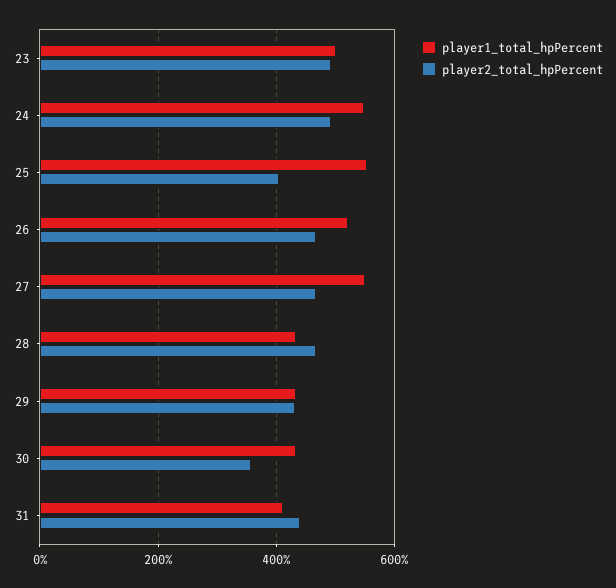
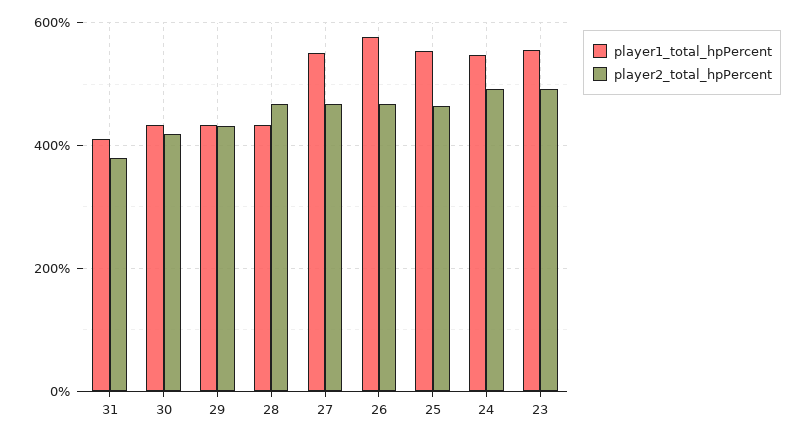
player1_total_hpPercent, 23: 500 -> 560
player2_total_hpPercent, 25: 400 -> 460
player1_total_hpPercent, 26: 520 -> 580
player2_total_hpPercent, 30: 360 -> 420
player2_total_hpPercent, 31: 440 -> 380

